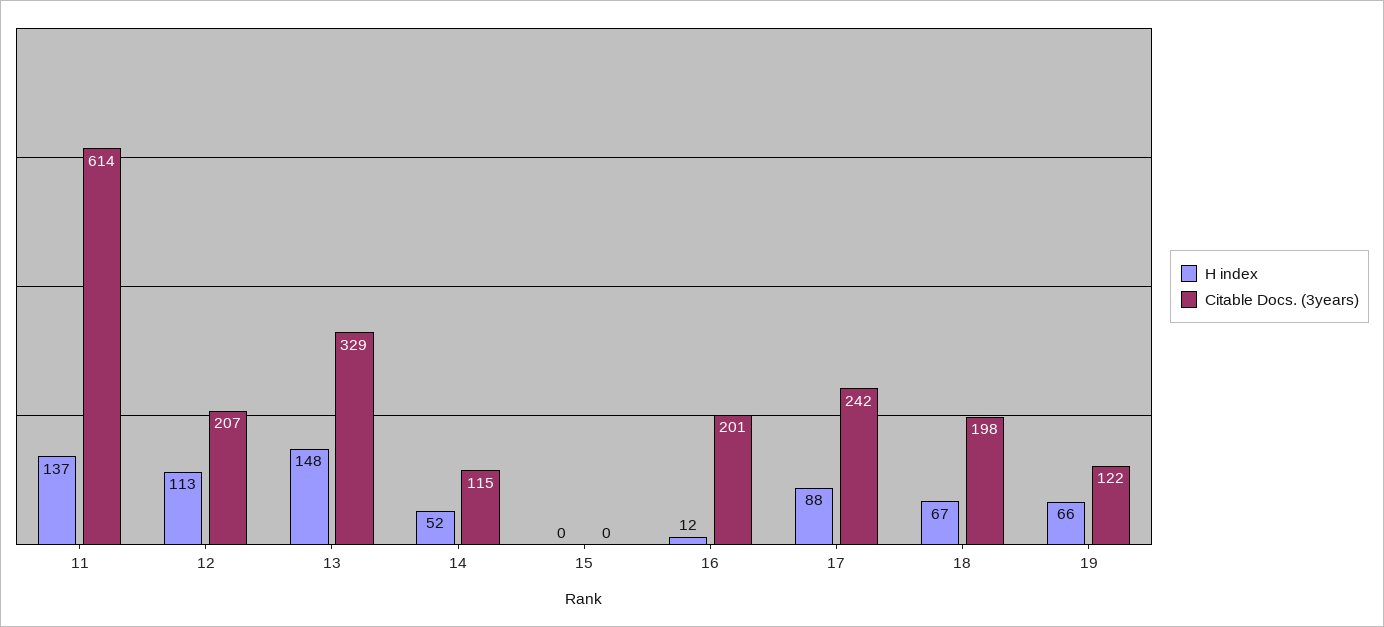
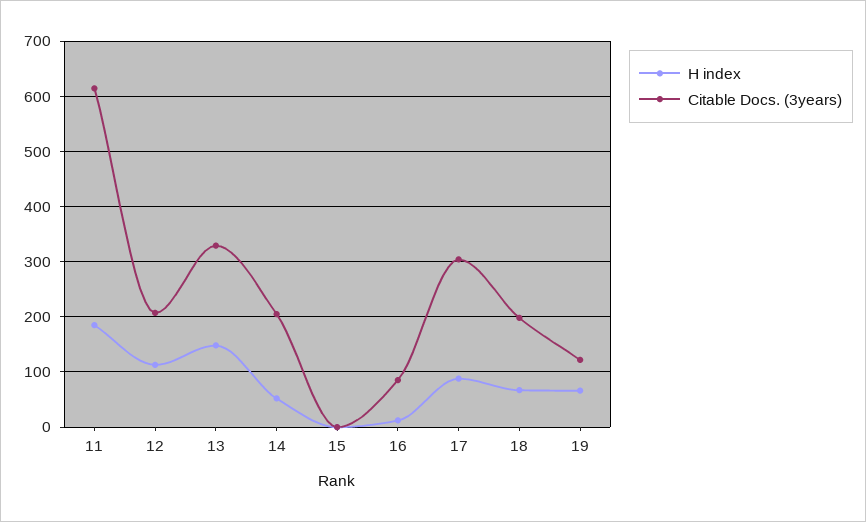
H index, 11: 137 -> 180
Citable Docs. (3years), 14: 115 -> 200
Citable Docs. (3years), 16: 201 -> 80
Citable Docs. (3years), 17: 242 -> 300

